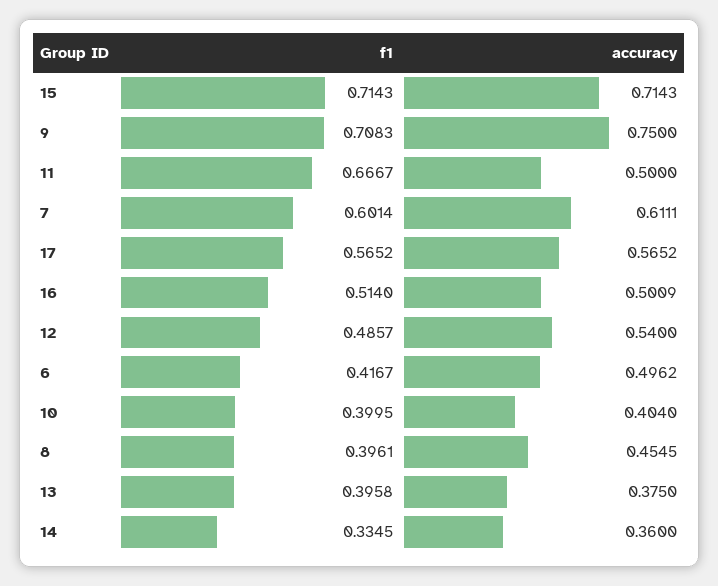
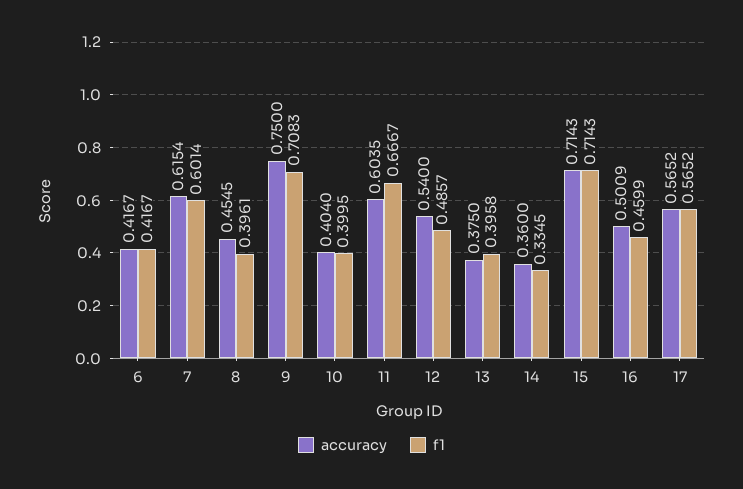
accuracy, 11: 0.5 -> 0.6035
accuracy, 7: 0.6111 -> 0.6154
f1, 16: 0.514 -> 0.4599
accuracy, 6: 0.4962 -> 0.4167

